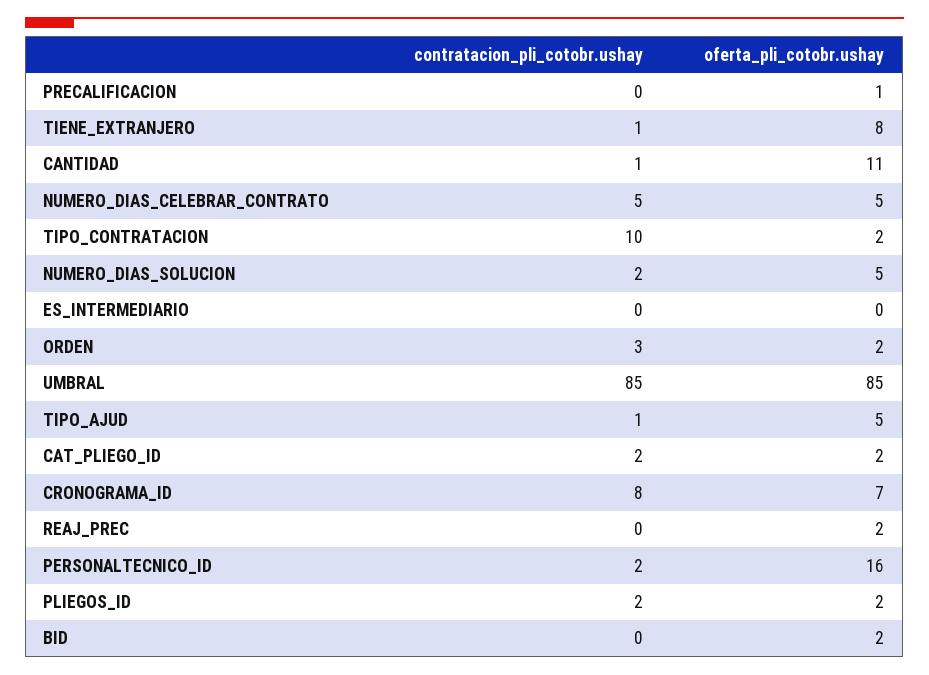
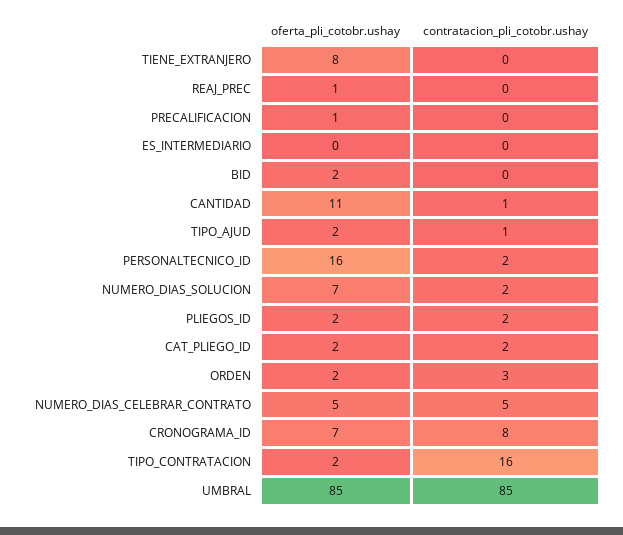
contratacion_pli_cotobr.ushay, TIENE_EXTRANJERO: 1 -> 0
contratacion_pli_cotobr.ushay, TIPO_CONTRATACION: 10 -> 16
oferta_pli_cotobr.ushay, NUMERO_DIAS_SOLUCION: 5 -> 7
oferta_pli_cotobr.ushay, TIPO_AJUD: 5 -> 2
oferta_pli_cotobr.ushay, REAJ_PREC: 2 -> 1

